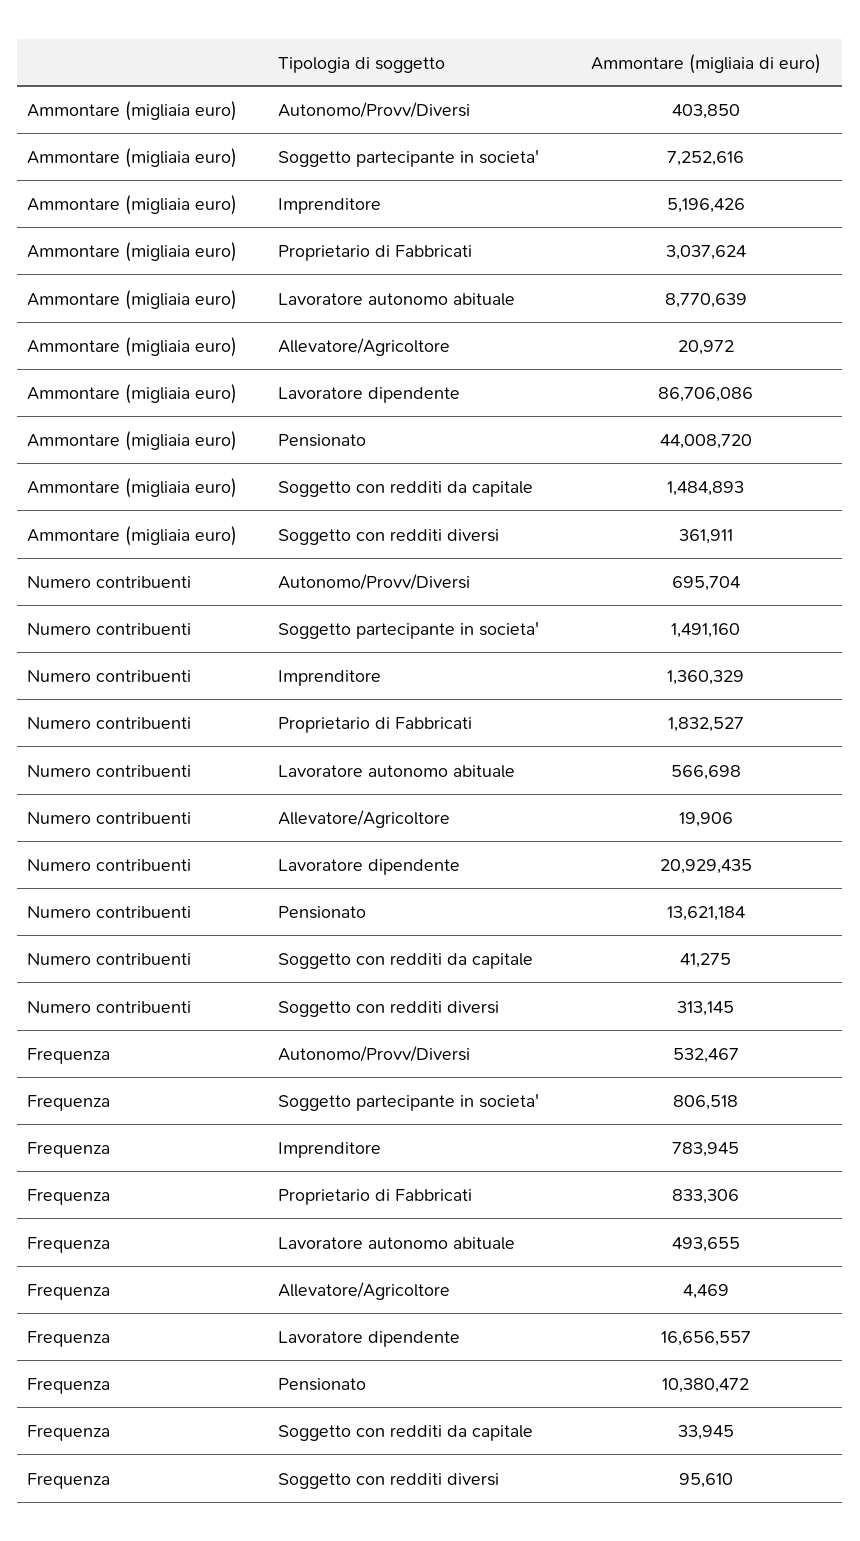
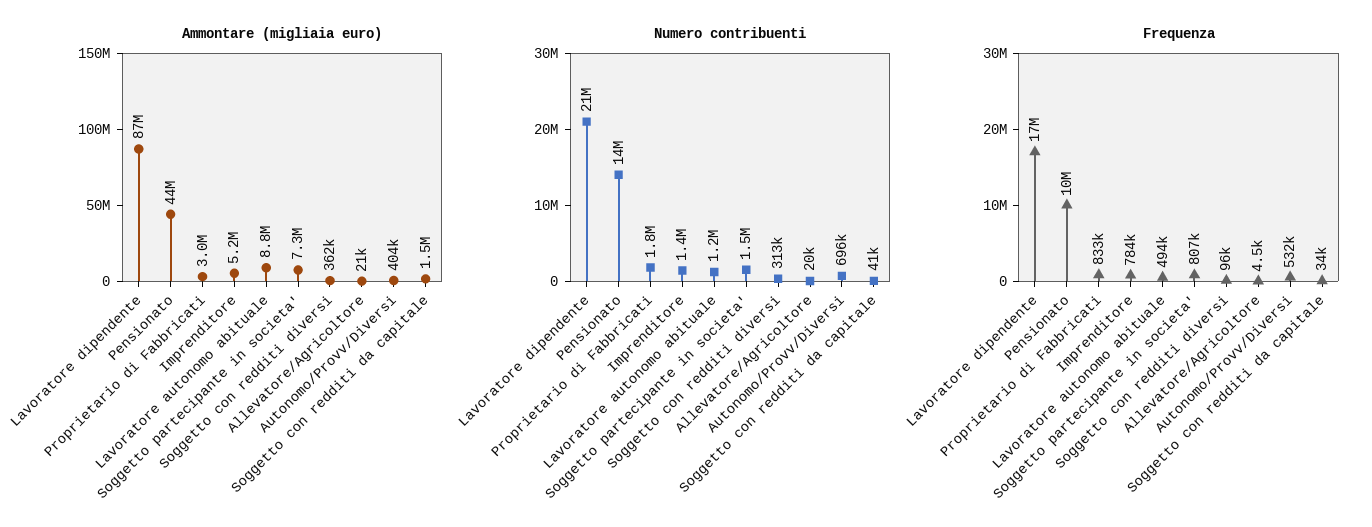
Numero contribuenti, Lavoratore autonomo abituale: 566698 -> 1200000

